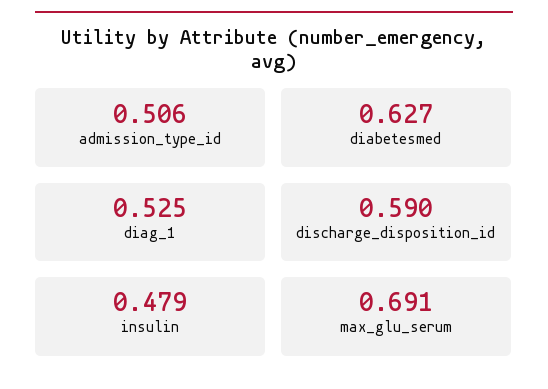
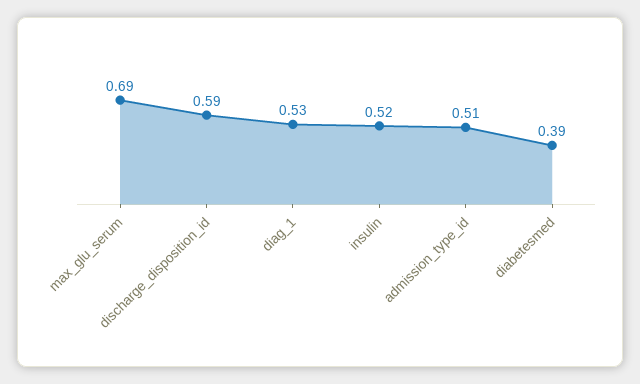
diabetesmed: 0.627 -> 0.39
insulin: 0.479 -> 0.52

